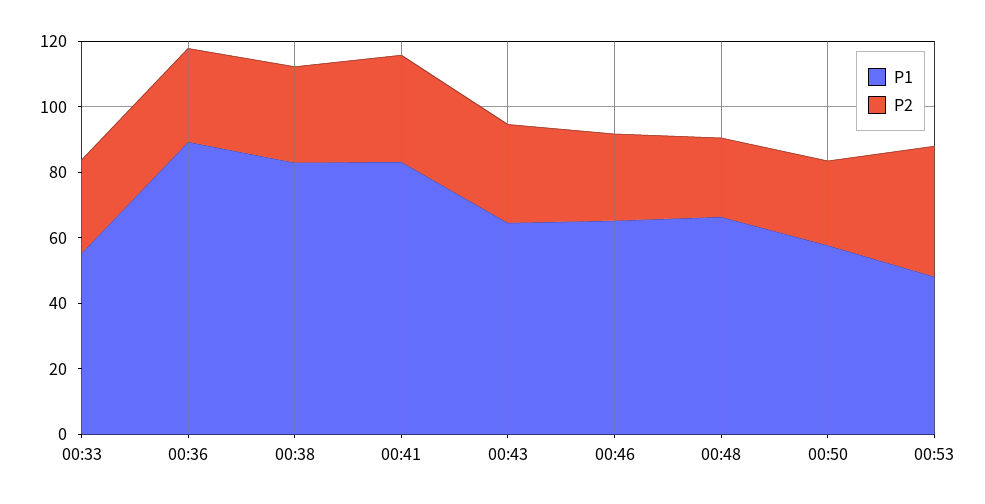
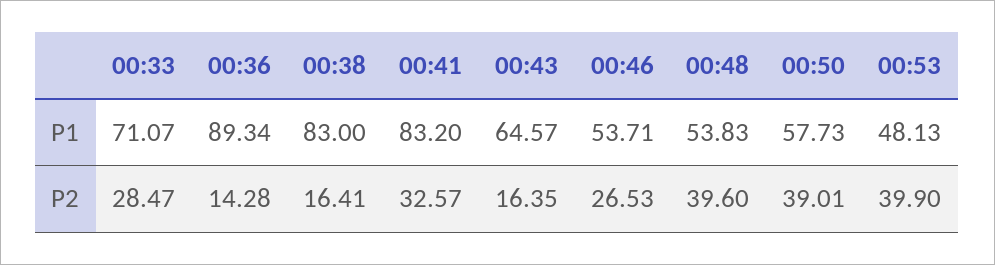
P1, 00:33: 55 -> 71.07
P2, 00:36: 30 -> 14.28
P2, 00:38: 30 -> 16.41
P2, 00:43: 30 -> 16.35
P1, 00:46: 65 -> 53.71
P1, 00:48: 65 -> 53.83
P2, 00:48: 25 -> 39.6
P2, 00:50: 25 -> 39.01

